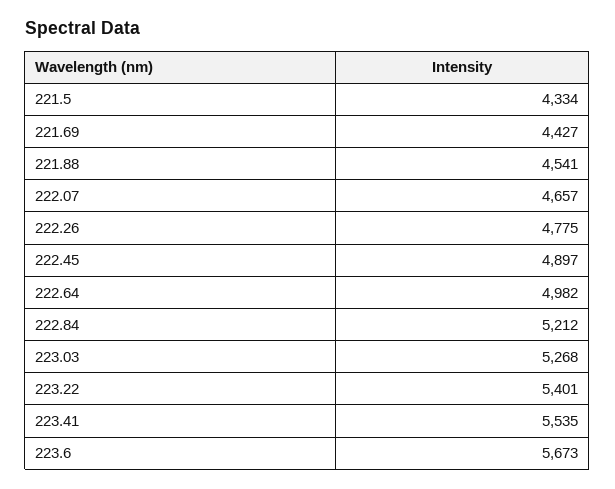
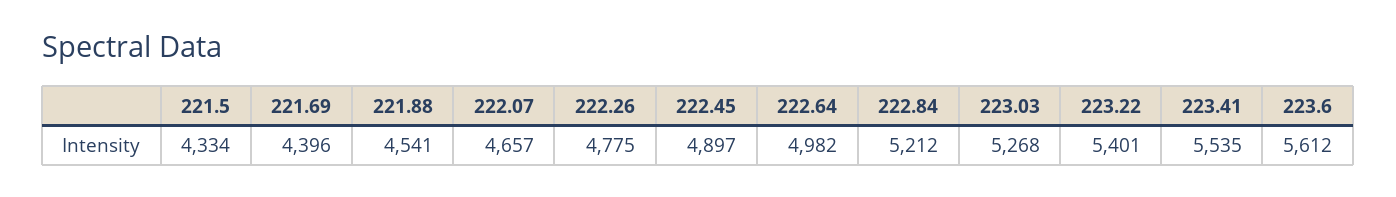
221.69: 4427 -> 4396
223.6: 5673 -> 5612

